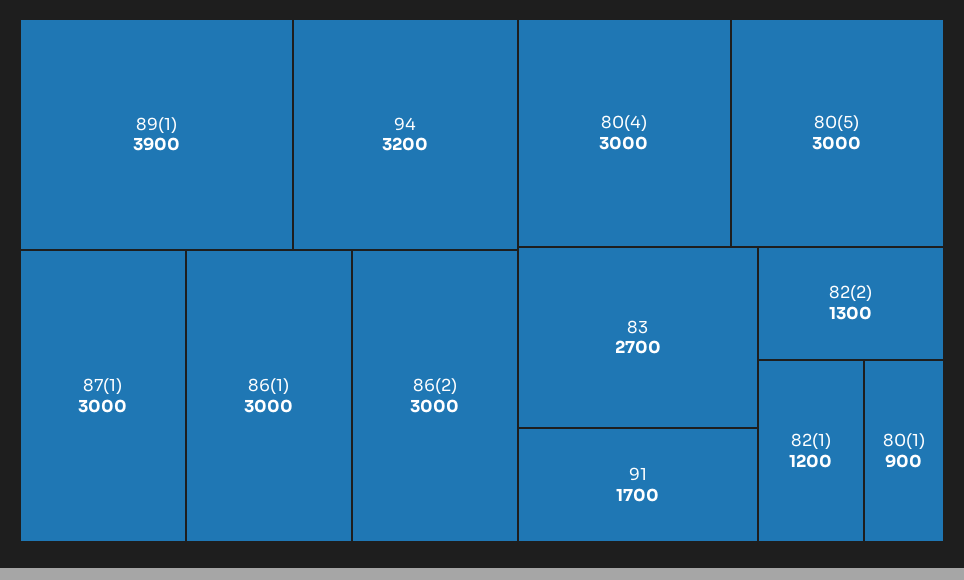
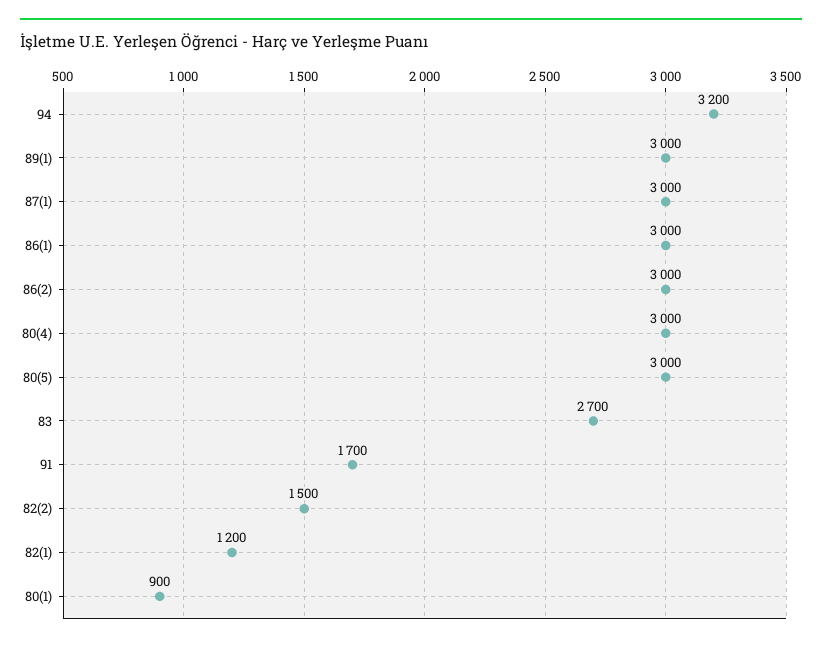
89(1): 3900 -> 3000
82(2): 1300 -> 1500

